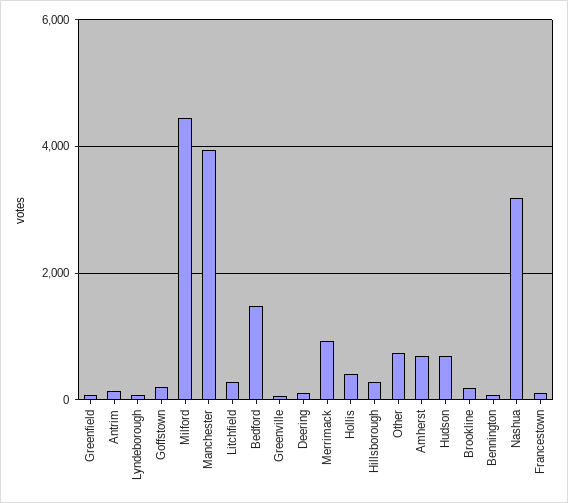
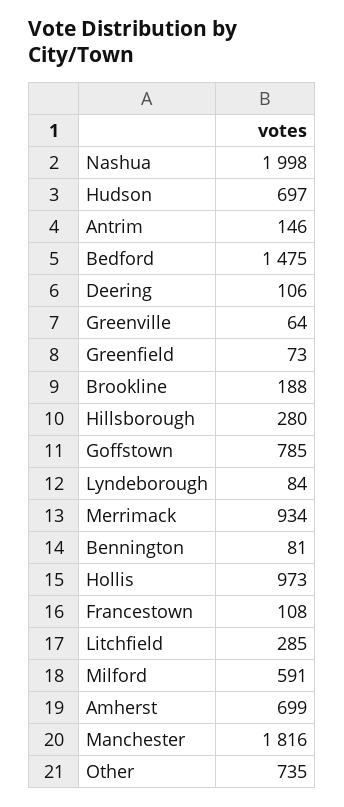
Goffstown: 200 -> 785
Milford: 4400 -> 591
Manchester: 4000 -> 1816
Hollis: 400 -> 973
Nashua: 3200 -> 1998

